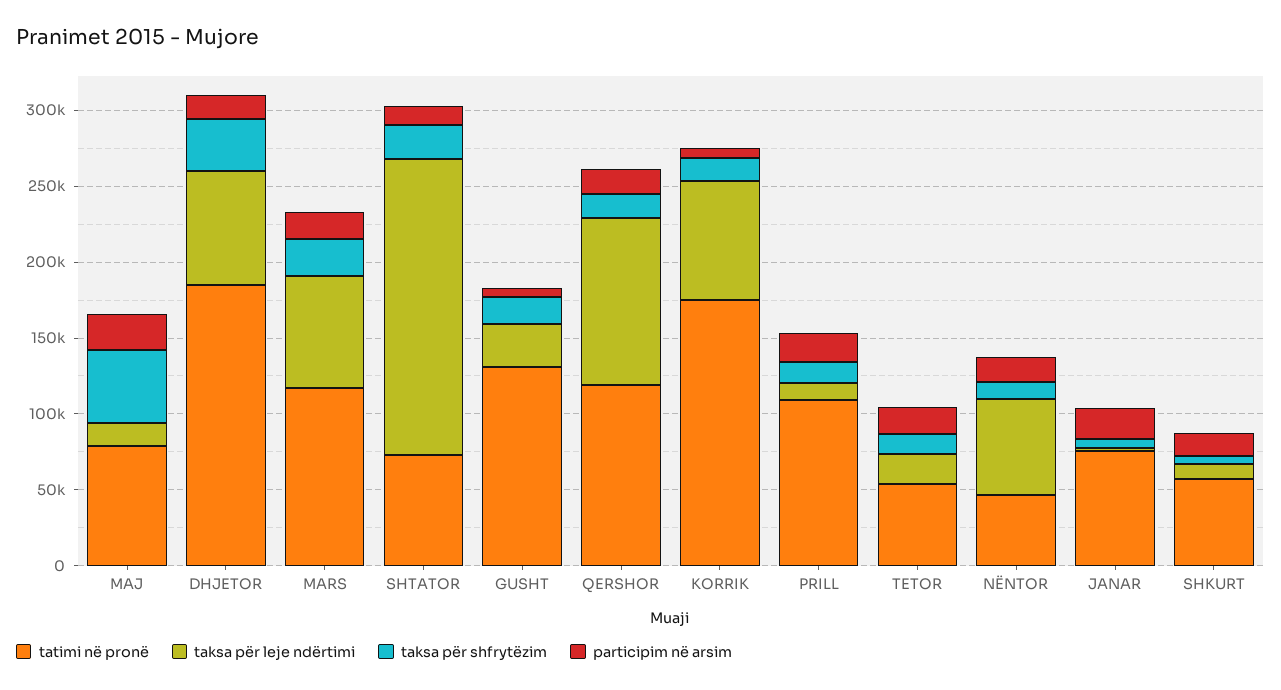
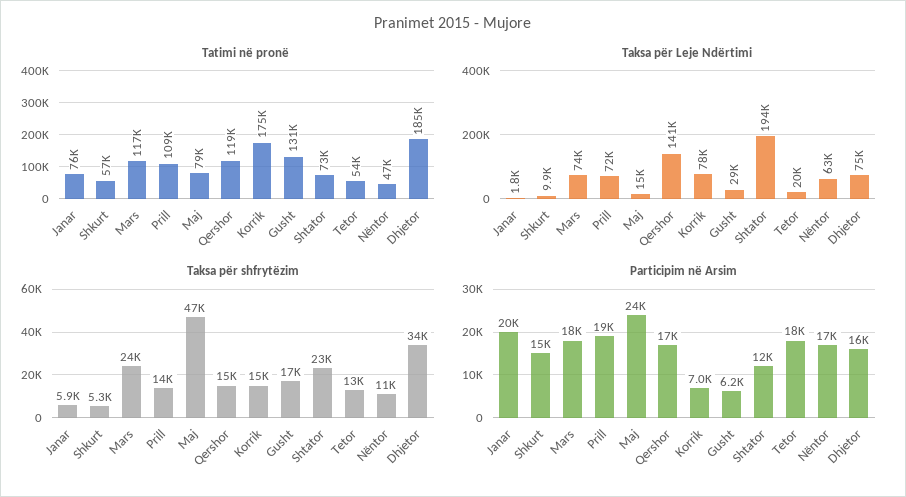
taksa për leje ndërtimi, QERSHOR: 110000 -> 141000
taksa për leje ndërtimi, PRILL: 10000 -> 72000

